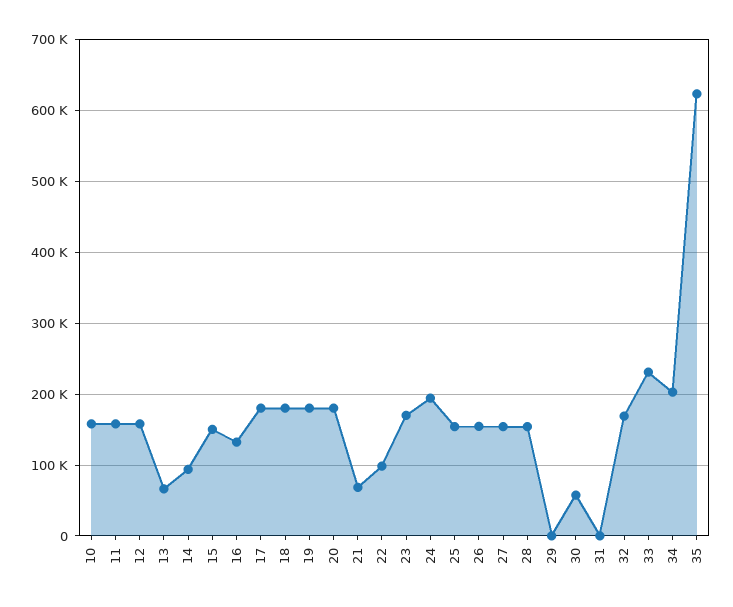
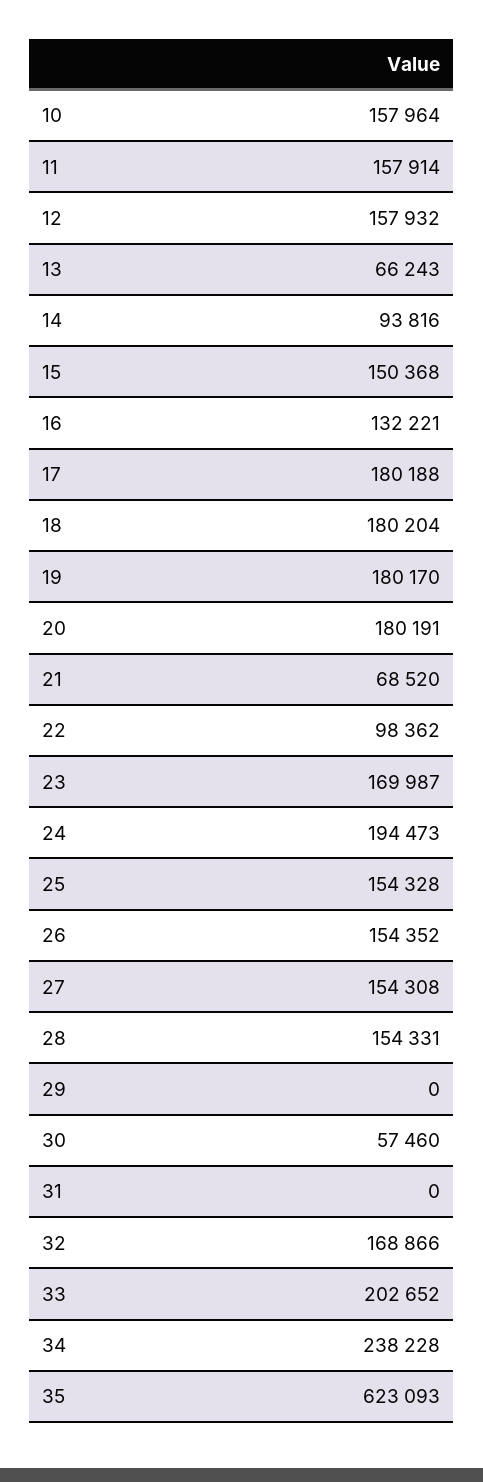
33: 230000 -> 202652
34: 200000 -> 238228

